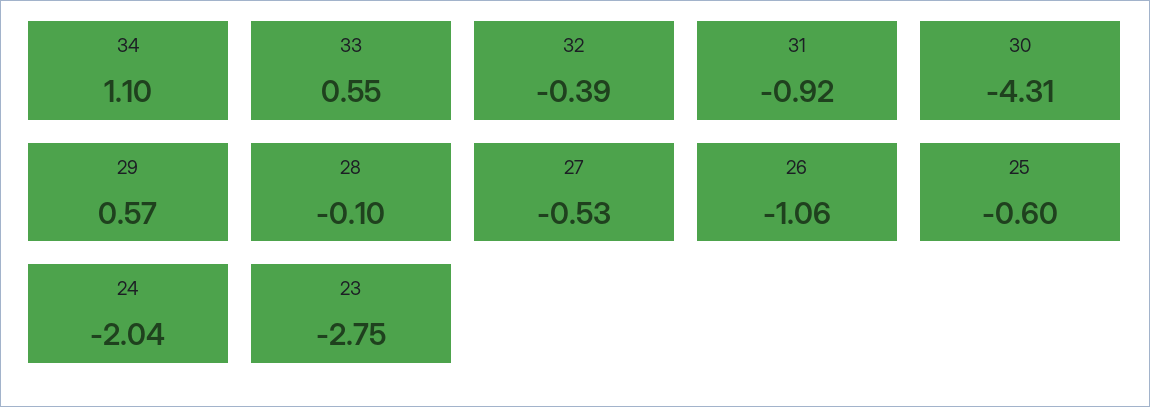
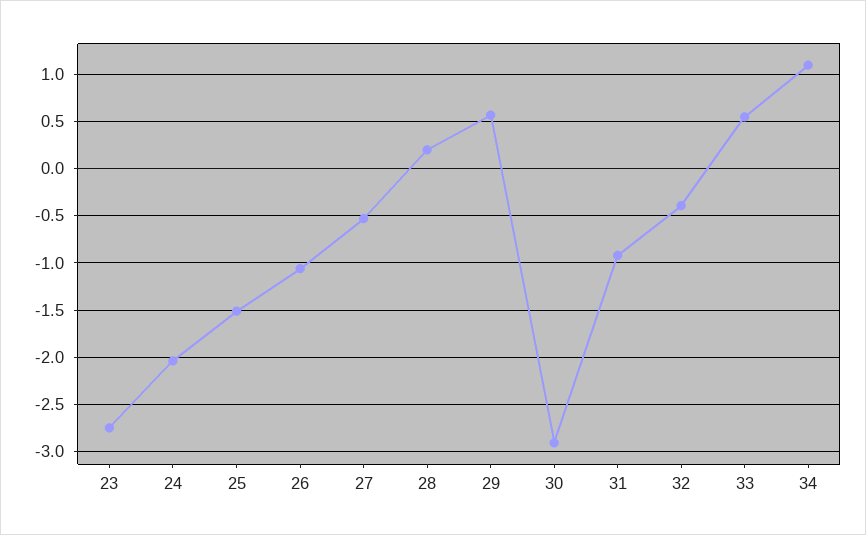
30: -4.31 -> -2.9
28: -0.1 -> 0.2
25: -0.6 -> -1.5

